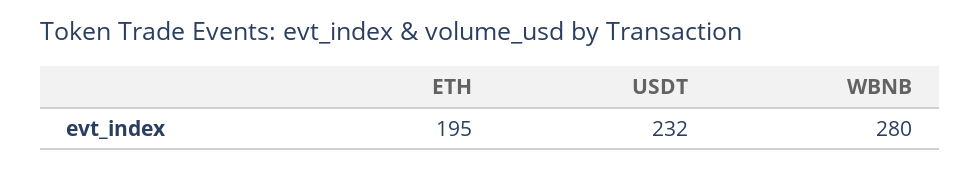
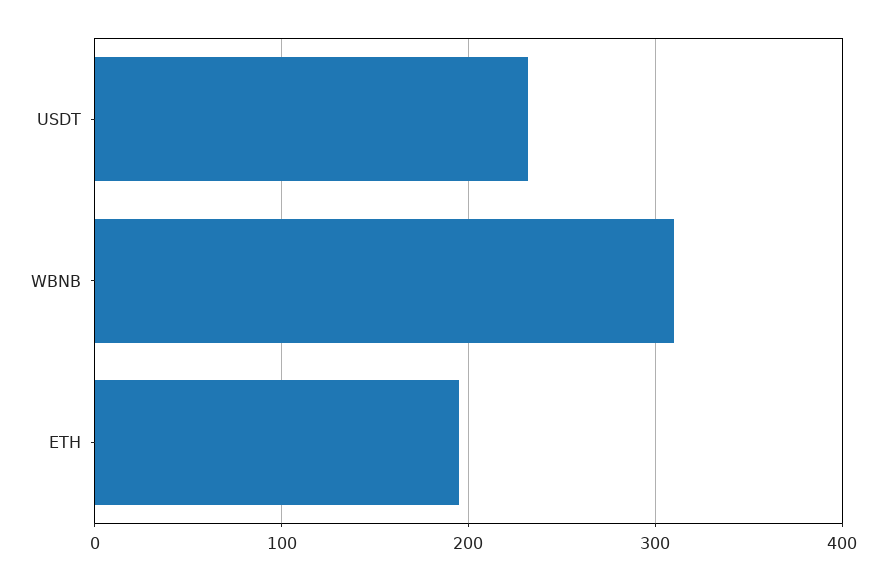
WBNB: 280 -> 310

